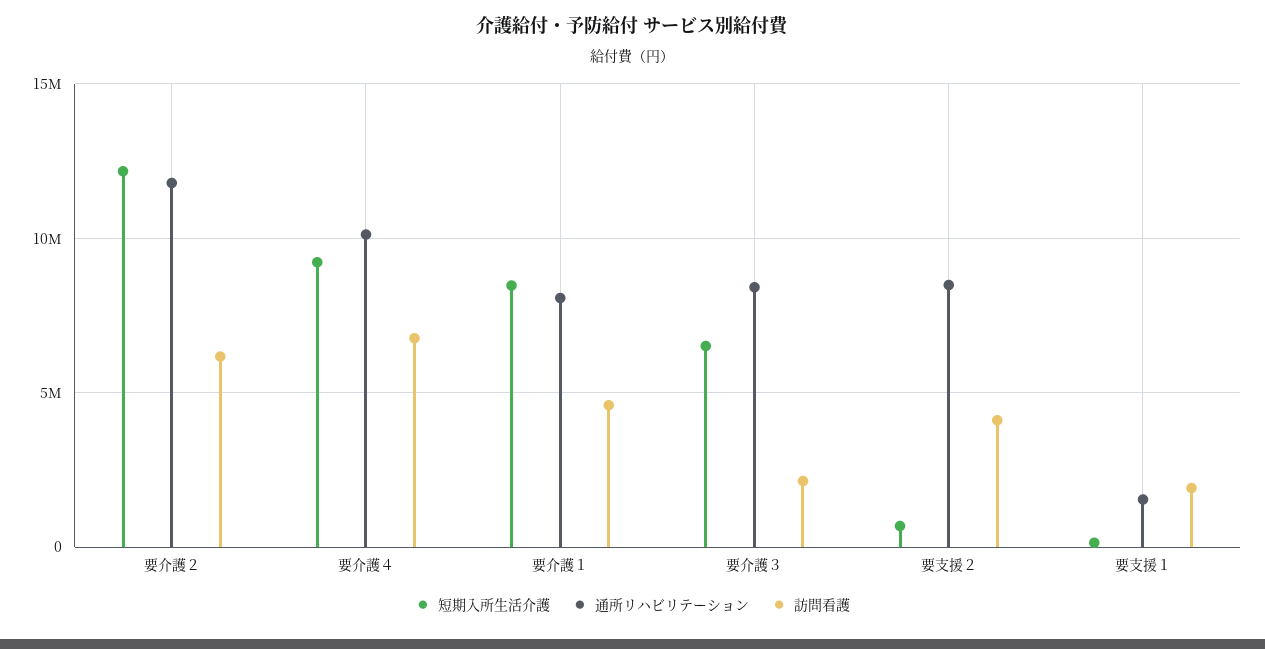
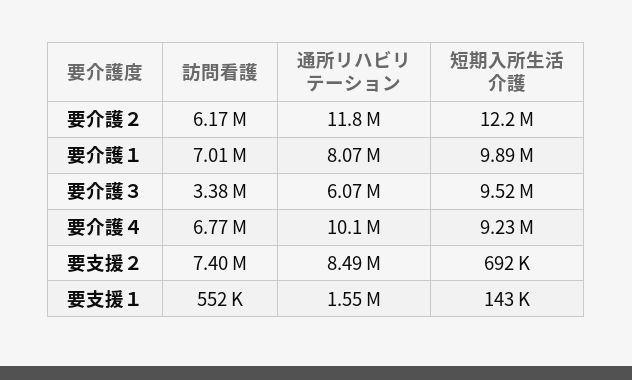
短期入所生活介護, 要介護１: 8500000 -> 9890000
訪問看護, 要介護１: 4500000 -> 7010000
短期入所生活介護, 要介護３: 6500000 -> 9520000
通所リハビリテーション, 要介護３: 8500000 -> 6070000
訪問看護, 要介護３: 2000000 -> 3380000
訪問看護, 要支援２: 4000000 -> 7400000
訪問看護, 要支援１: 2000000 -> 552000

